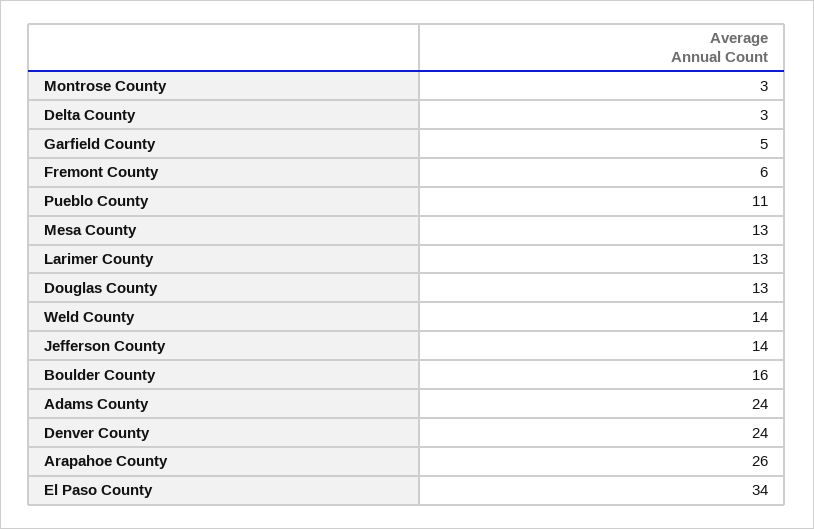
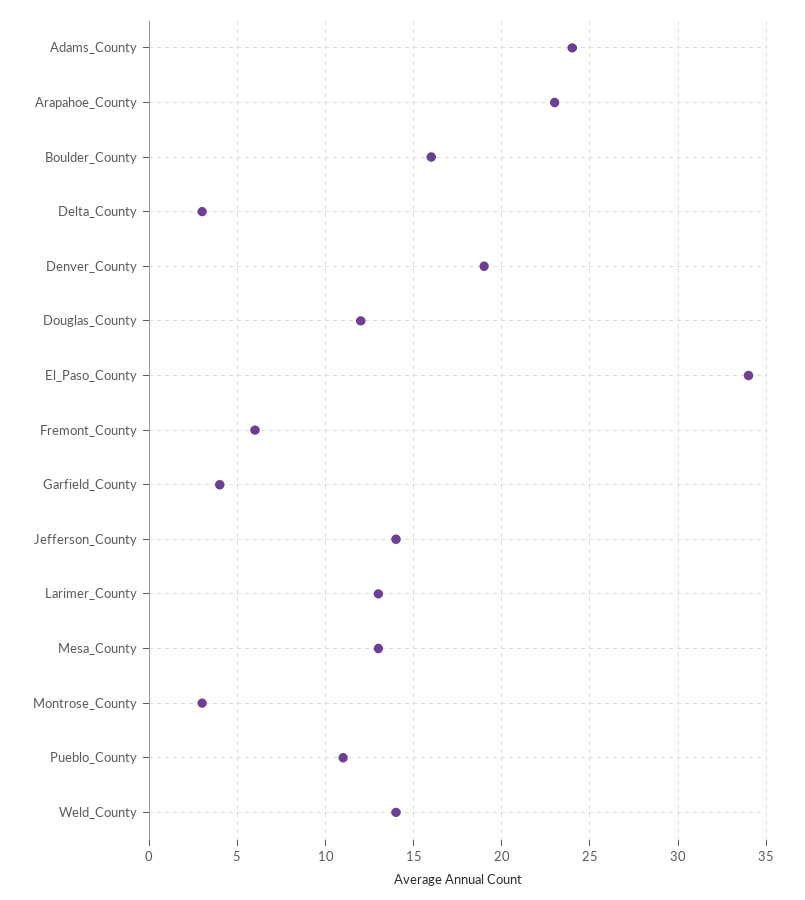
Garfield County: 5 -> 4
Douglas County: 13 -> 12
Denver County: 24 -> 19
Arapahoe County: 26 -> 23

